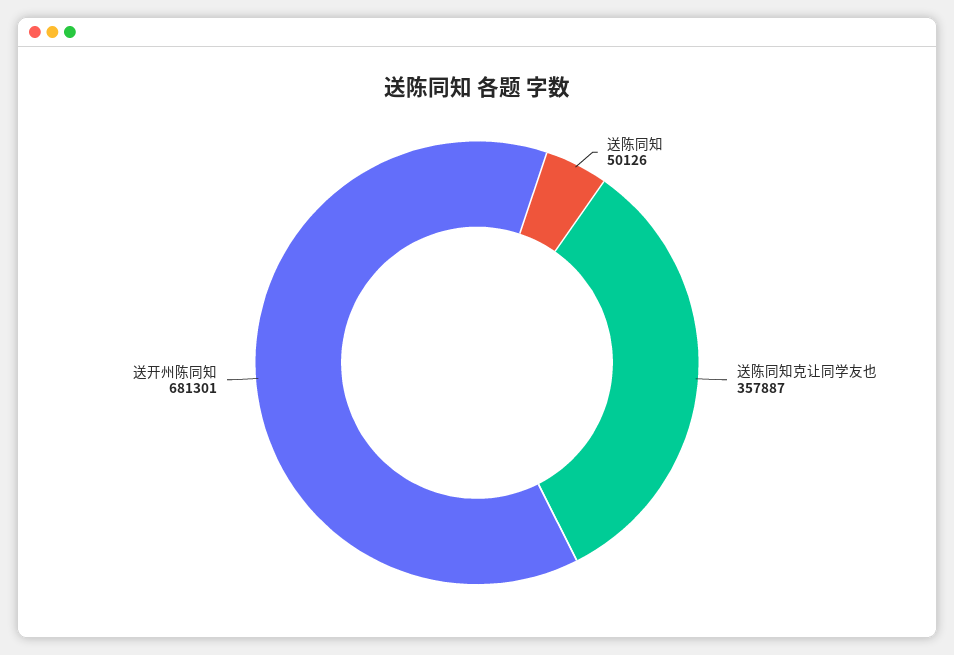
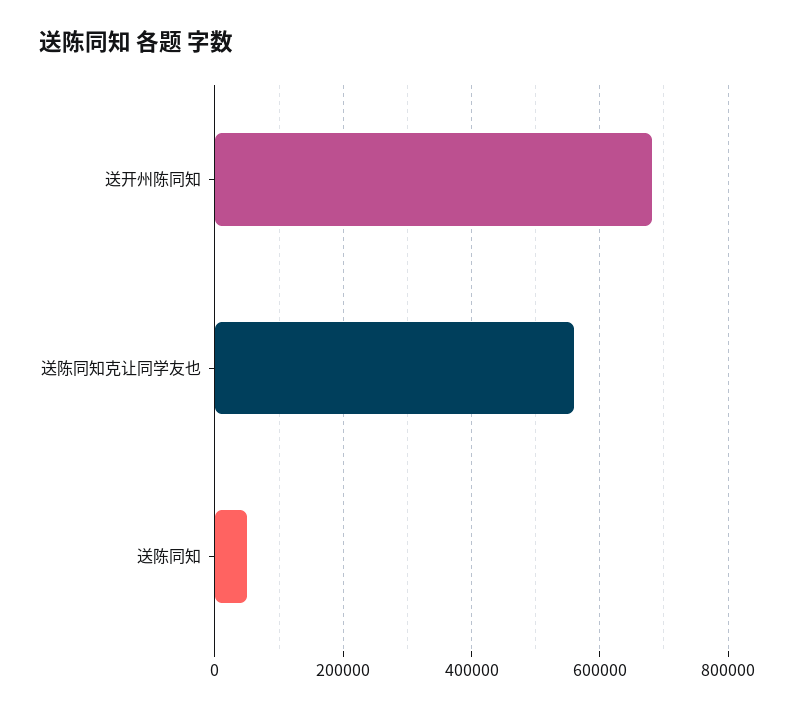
送陈同知克让同学友也: 357887 -> 560000

